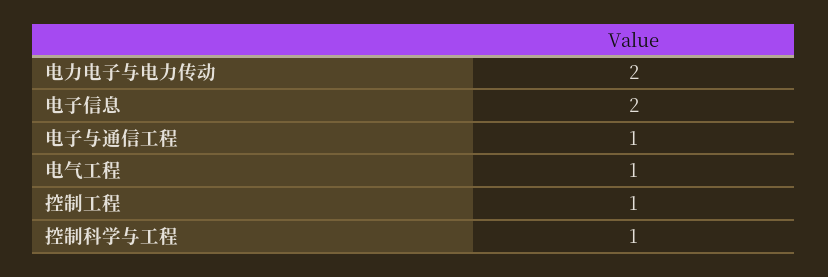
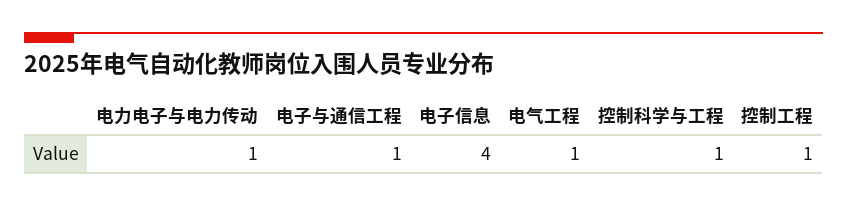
电力电子与电力传动: 2 -> 1
电子信息: 2 -> 4

